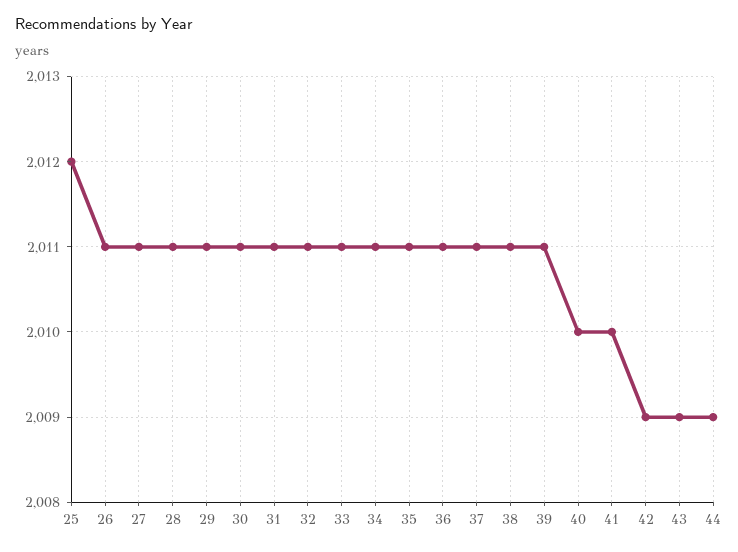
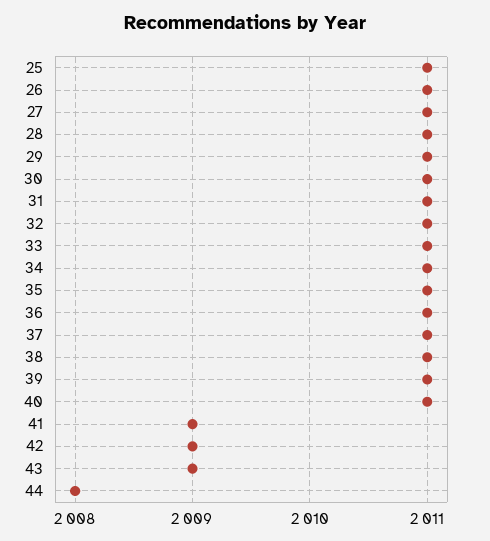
25: 2012 -> 2011
40: 2010 -> 2011
41: 2010 -> 2009
44: 2009 -> 2008

